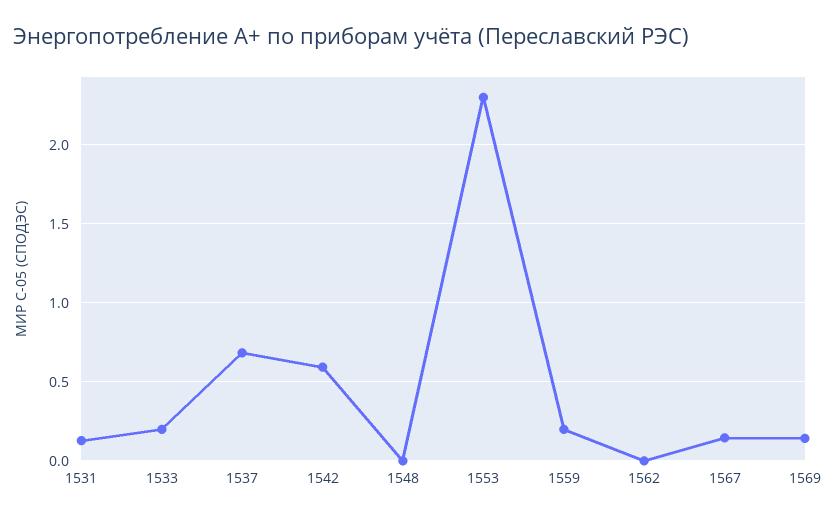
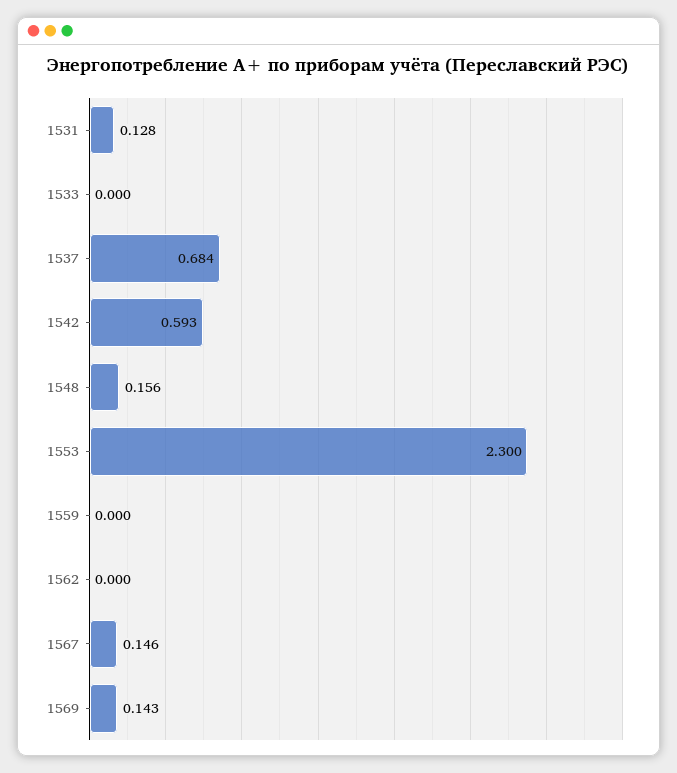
1533: 0.2 -> 0
1548: 0 -> 0.156
1559: 0.2 -> 0

